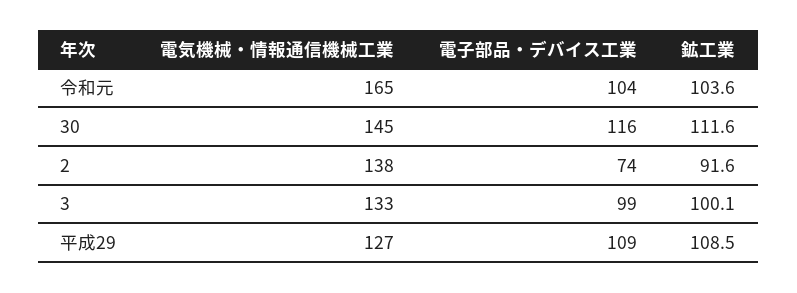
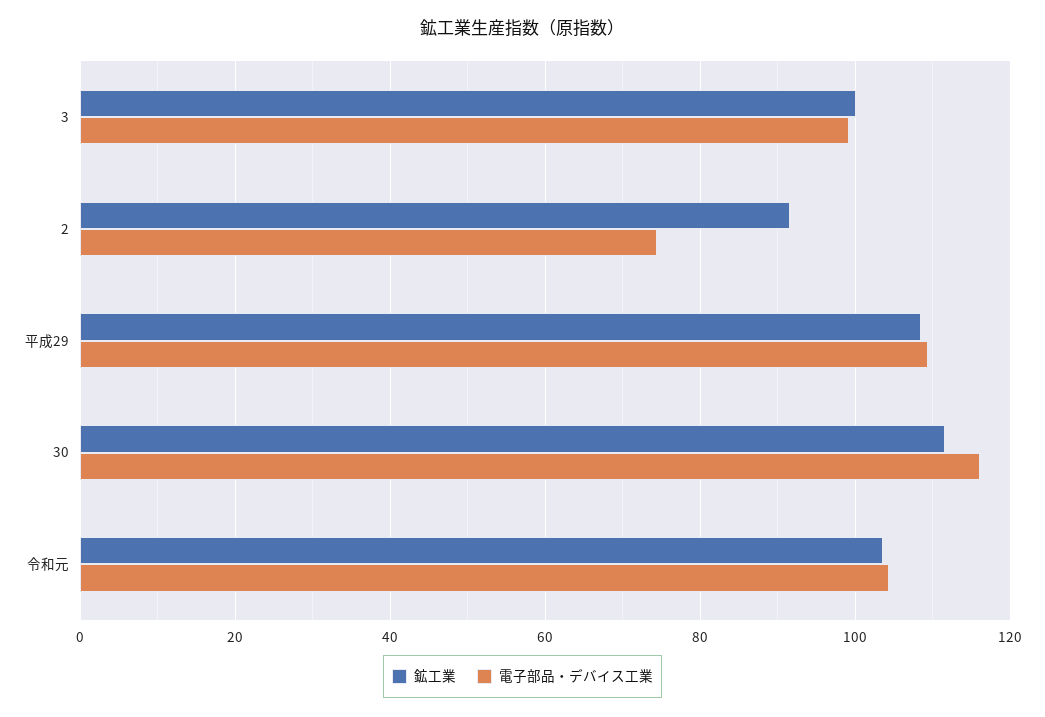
電気機械・情報通信機械工業, 令和元: 165 -> none
電気機械・情報通信機械工業, 30: 145 -> none
電気機械・情報通信機械工業, 2: 138 -> none
電気機械・情報通信機械工業, 3: 133 -> none
電気機械・情報通信機械工業, 平成29: 127 -> none

